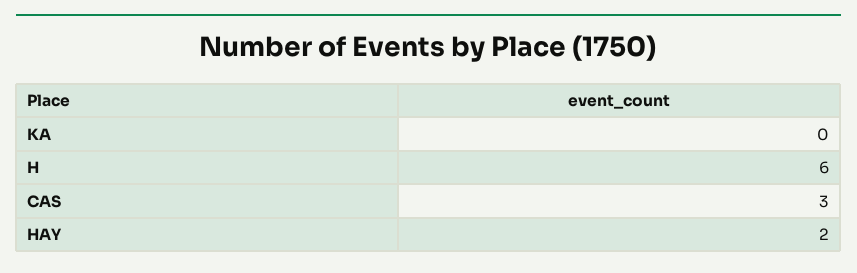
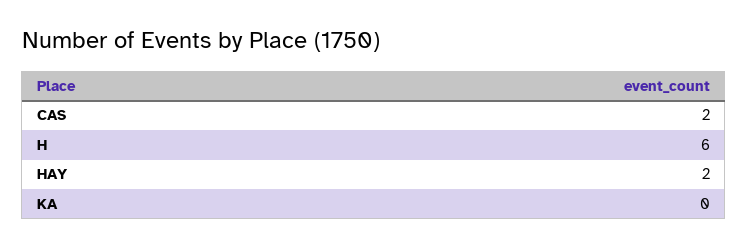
CAS: 3 -> 2

